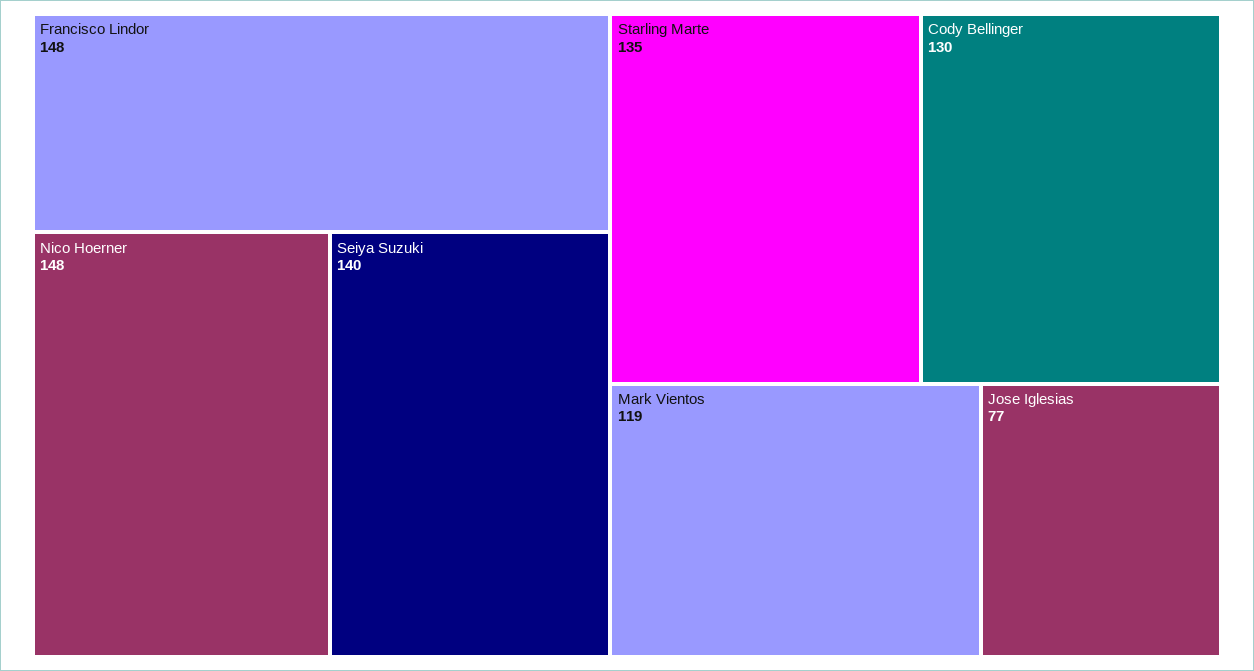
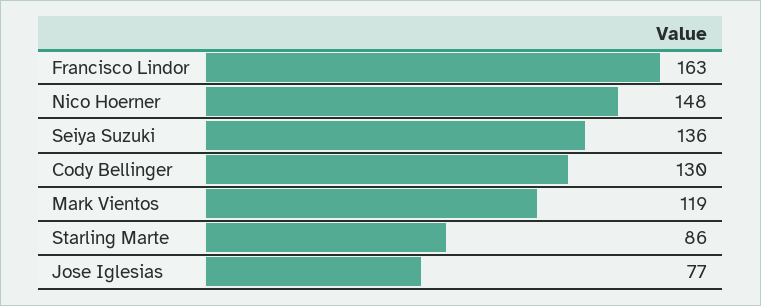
Francisco Lindor: 148 -> 163
Seiya Suzuki: 140 -> 136
Starling Marte: 135 -> 86

